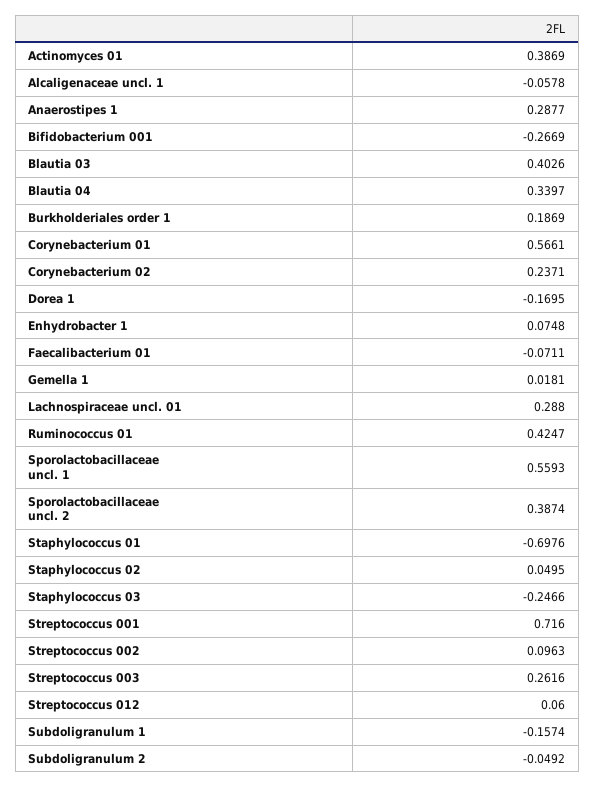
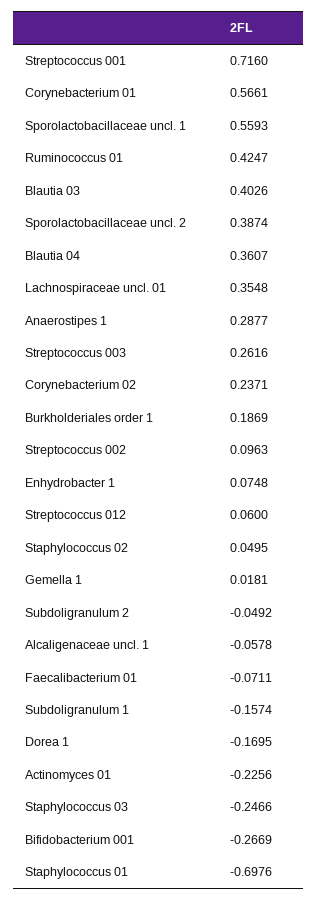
Actinomyces 01: 0.3869 -> -0.2256
Blautia 04: 0.3397 -> 0.3607
Lachnospiraceae uncl. 01: 0.288 -> 0.3548

